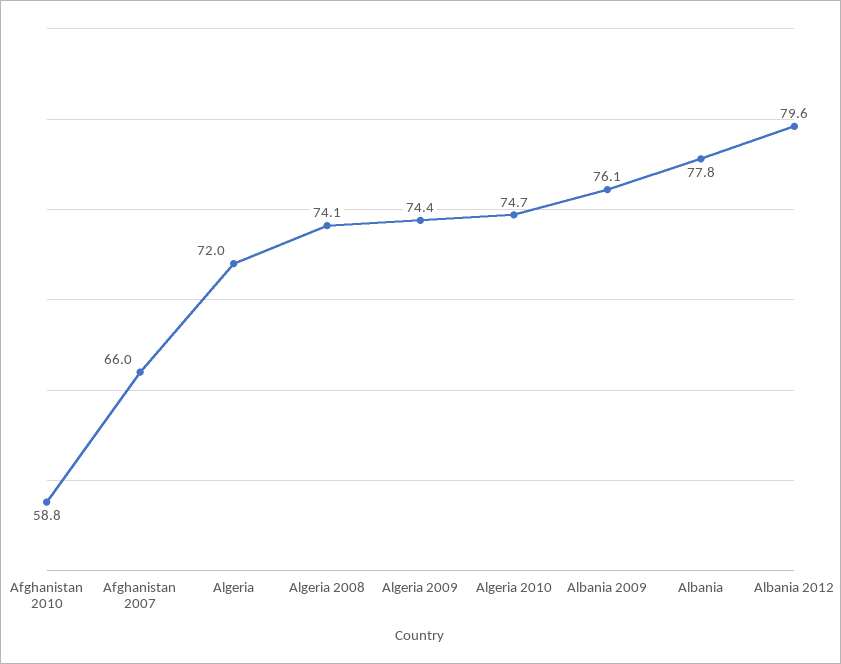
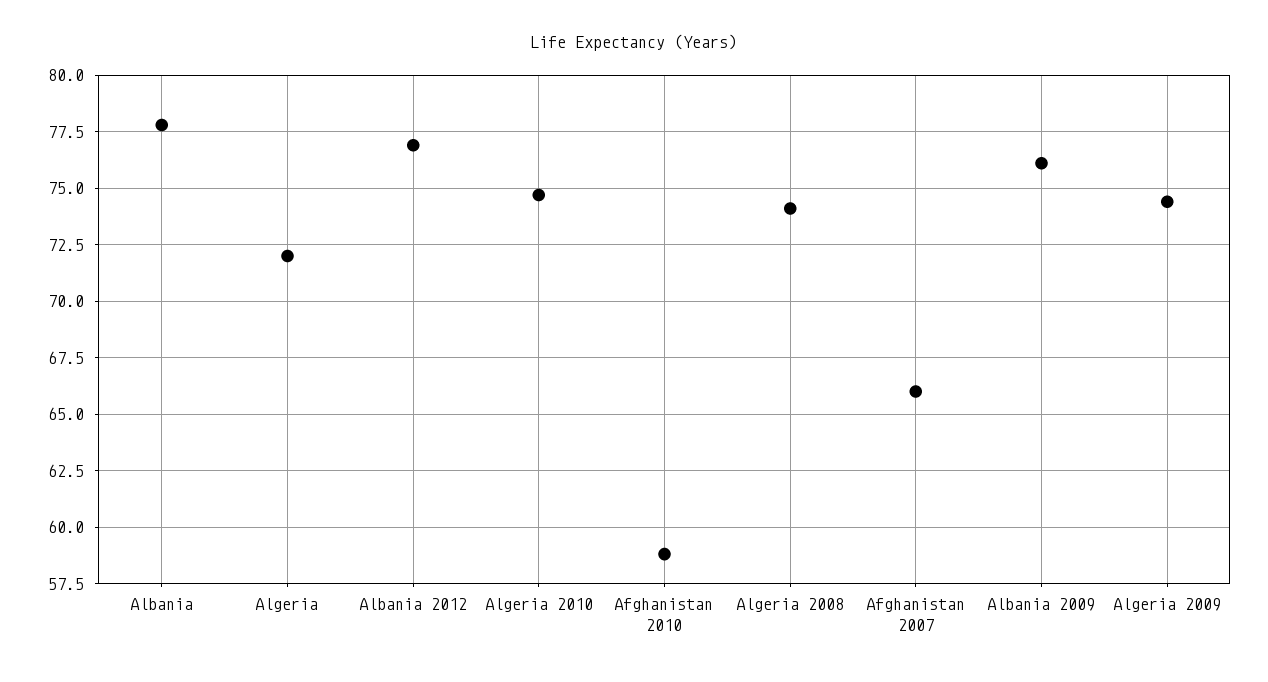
Albania 2012: 79.6 -> 77

